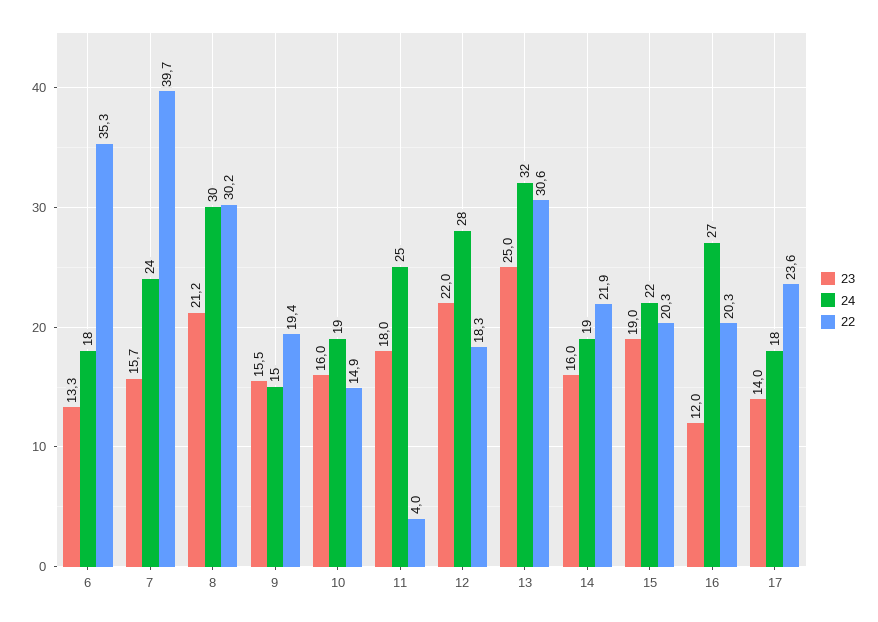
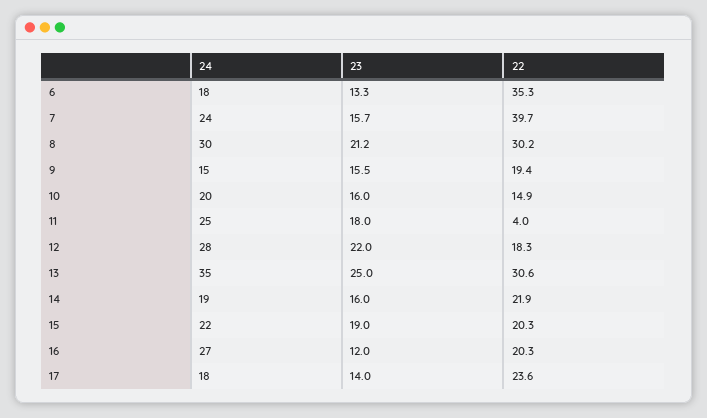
24, 10: 19 -> 20
24, 13: 32 -> 35

